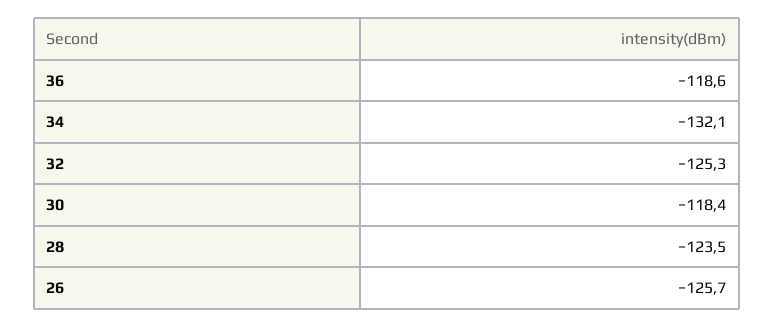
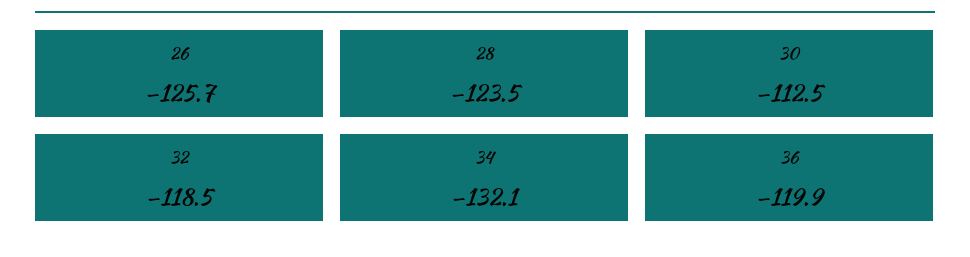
36: -118.6 -> -119.9
32: -125.3 -> -118.5
30: -118.4 -> -112.5

